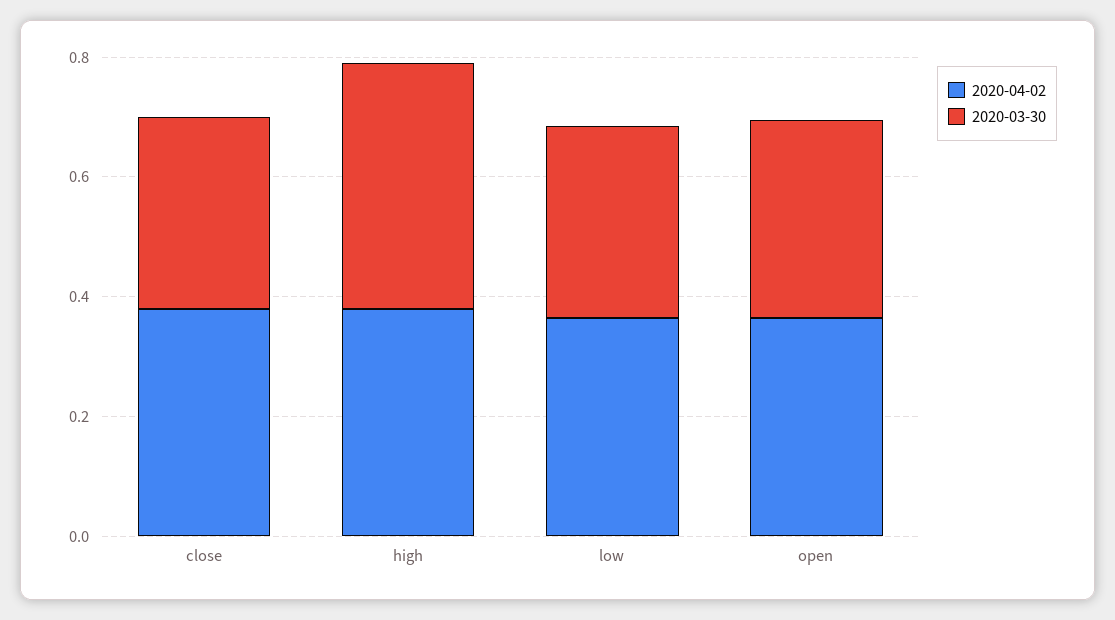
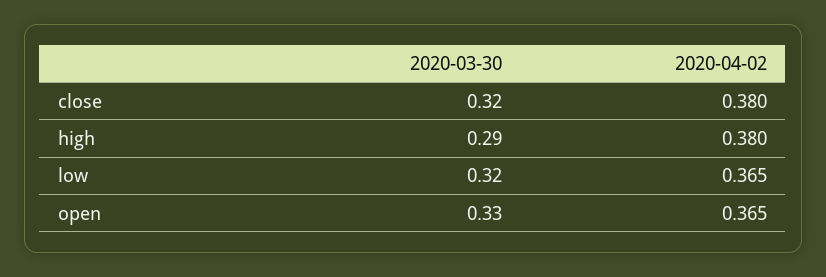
2020-03-30, high: 0.4 -> 0.29

